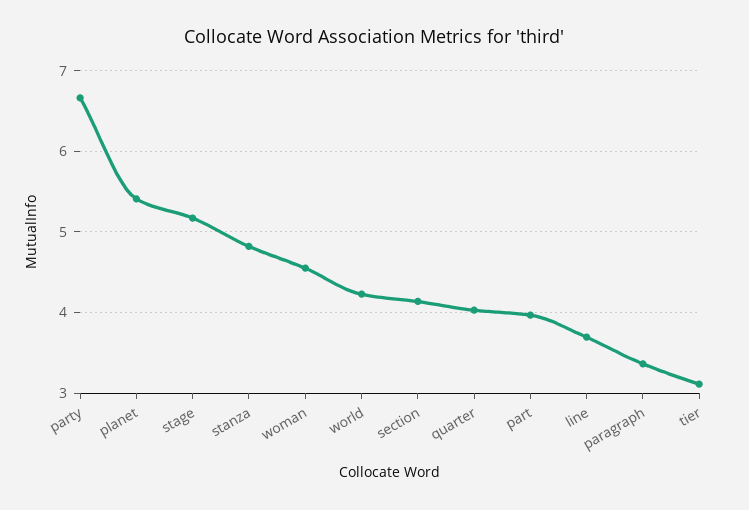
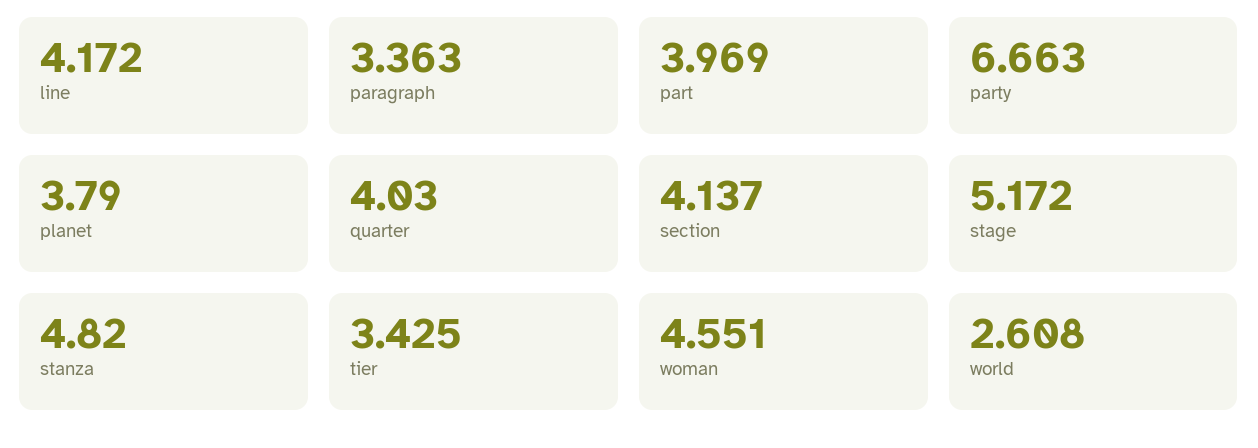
planet: 5.4 -> 3.79
world: 4.2 -> 2.608
line: 3.7 -> 4.172
tier: 3.1 -> 3.425

